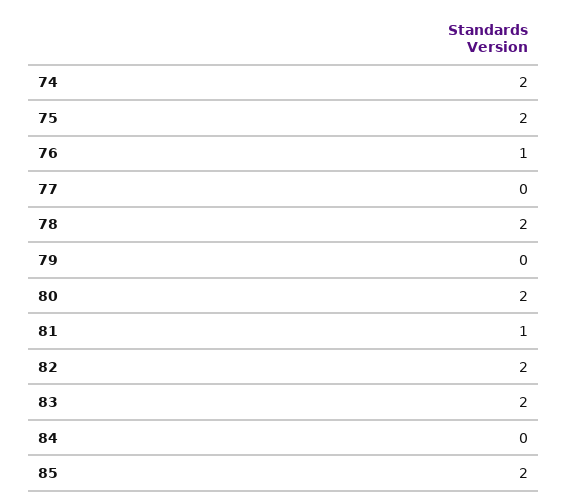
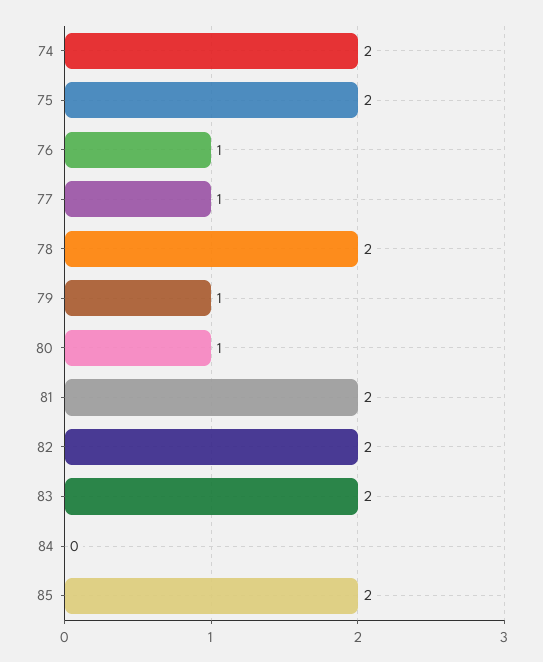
77: 0 -> 1
79: 0 -> 1
80: 2 -> 1
81: 1 -> 2

